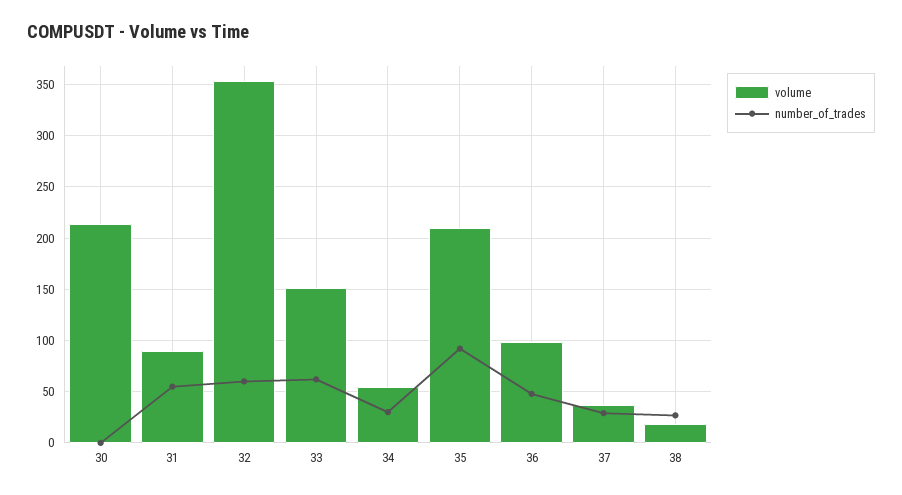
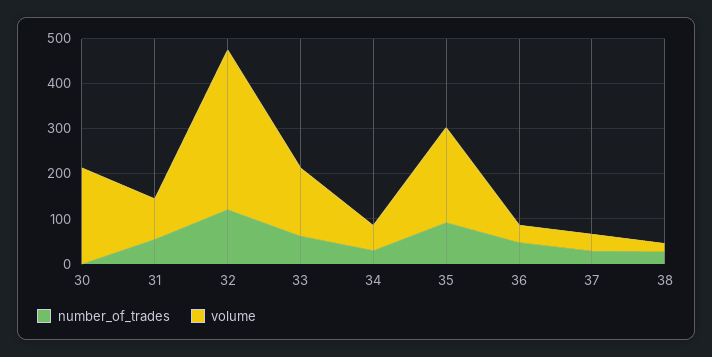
number_of_trades, 32: 60 -> 120
volume, 36: 100 -> 40

